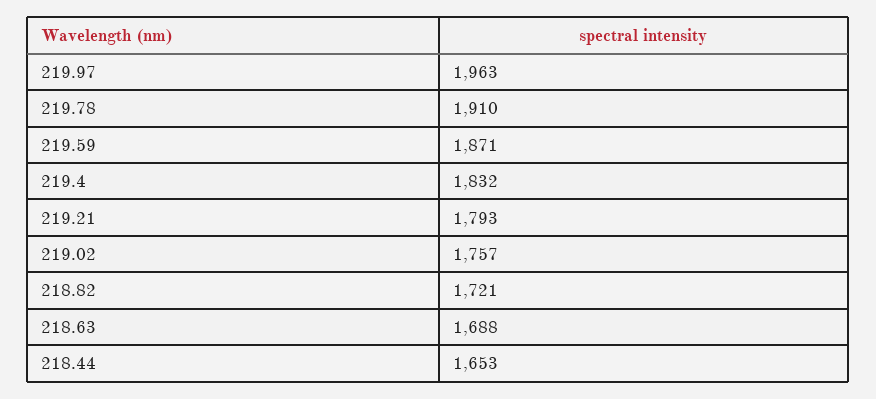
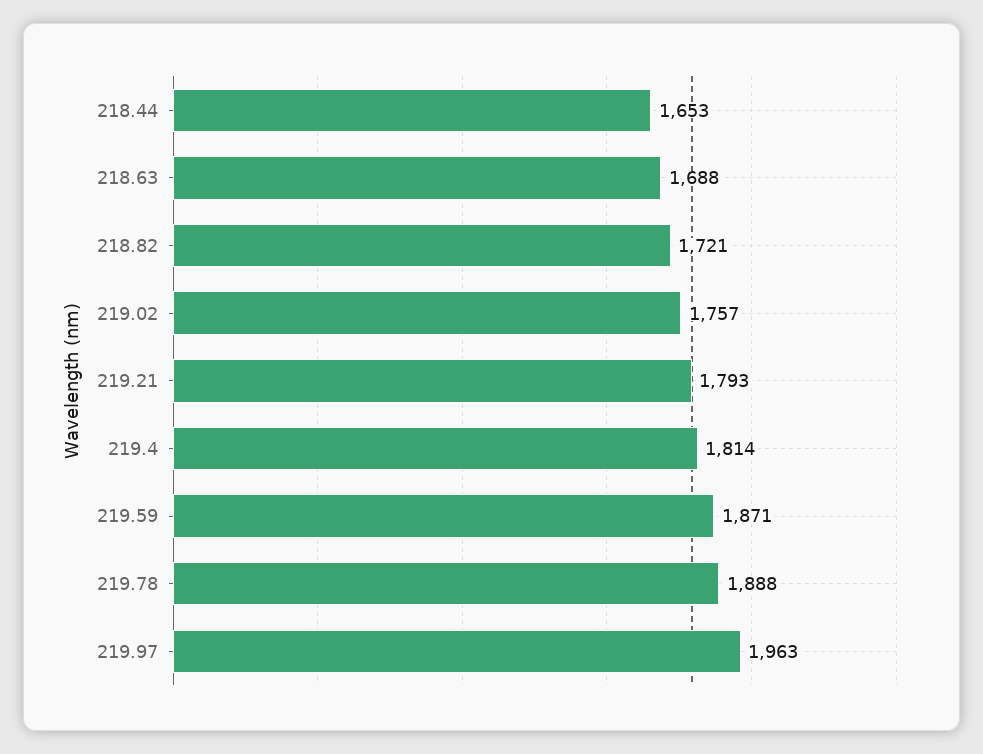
219.78: 1910 -> 1888
219.4: 1832 -> 1814

